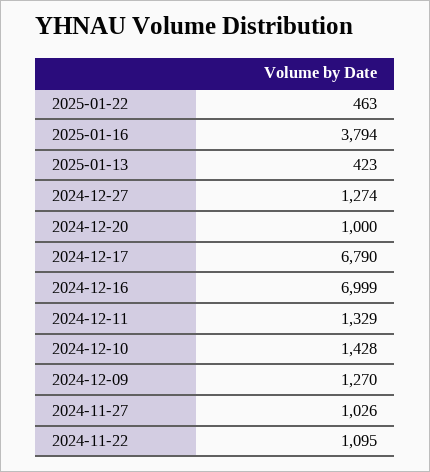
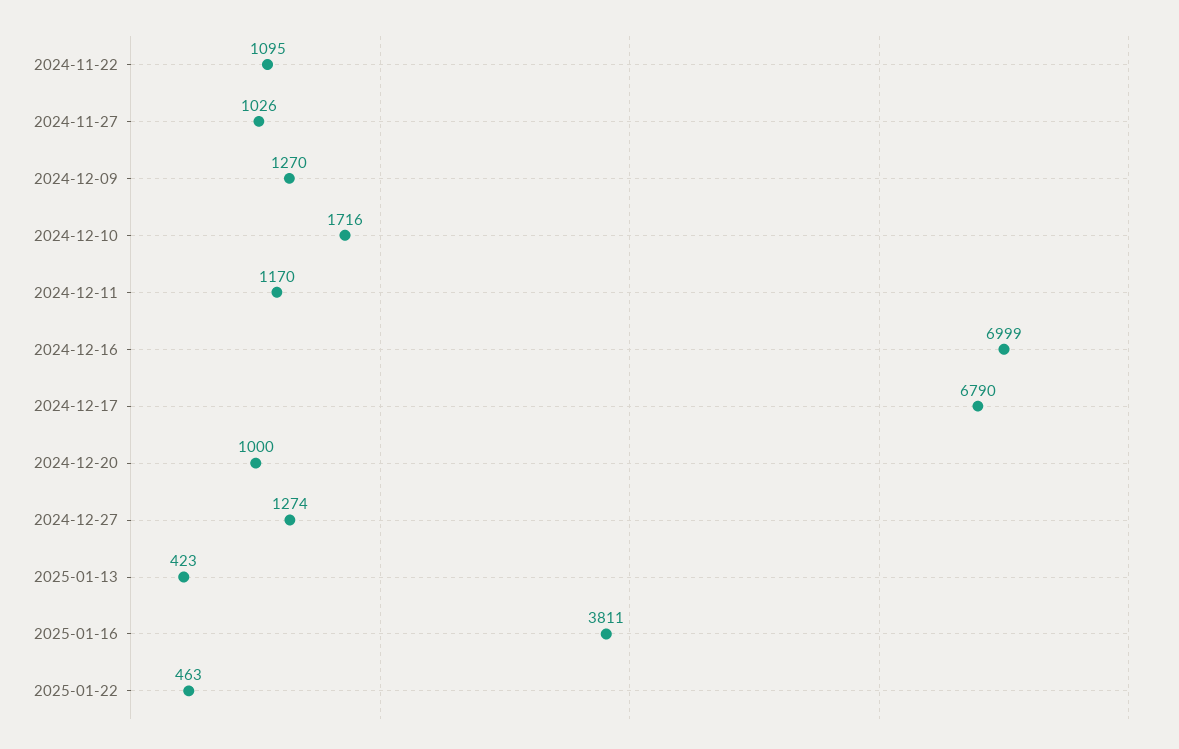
2025-01-16: 3794 -> 3811
2024-12-11: 1329 -> 1170
2024-12-10: 1428 -> 1716

